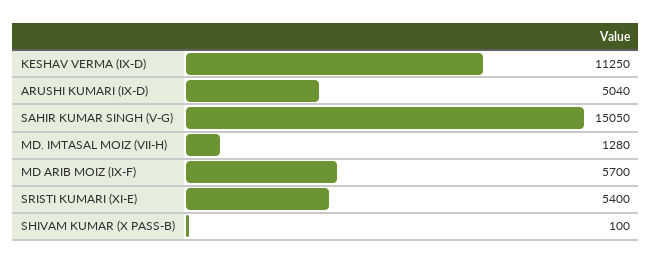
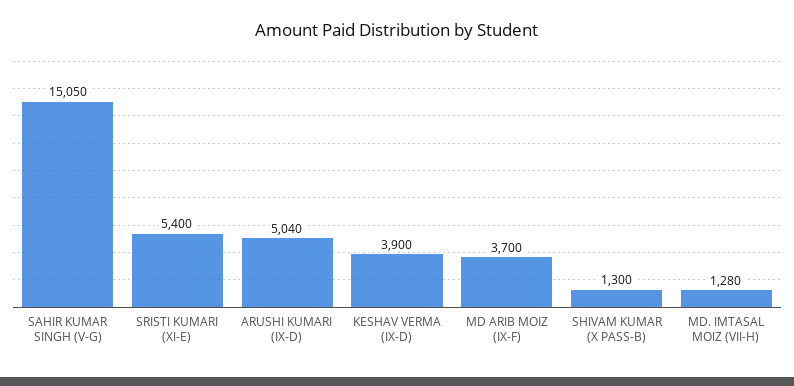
KESHAV VERMA (IX-D): 11250 -> 3900
MD ARIB MOIZ (IX-F): 5700 -> 3700
SHIVAM KUMAR (X PASS-B): 100 -> 1300

